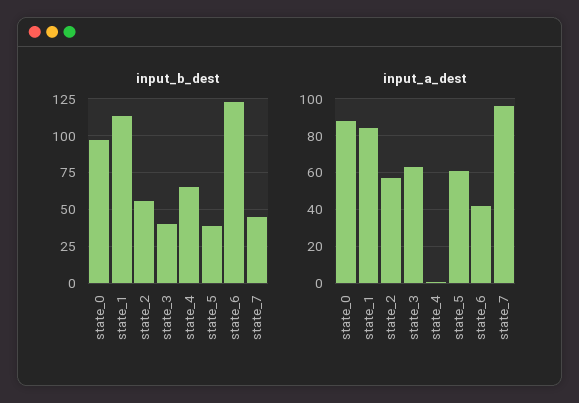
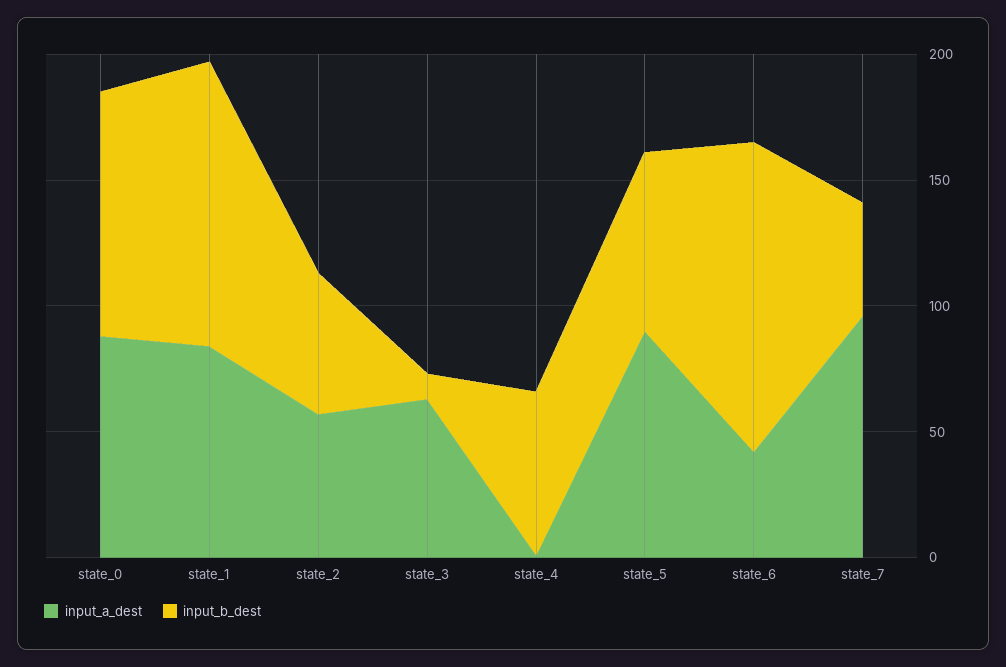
input_b_dest, state_3: 40 -> 10
input_b_dest, state_5: 40 -> 70
input_a_dest, state_5: 60 -> 90

